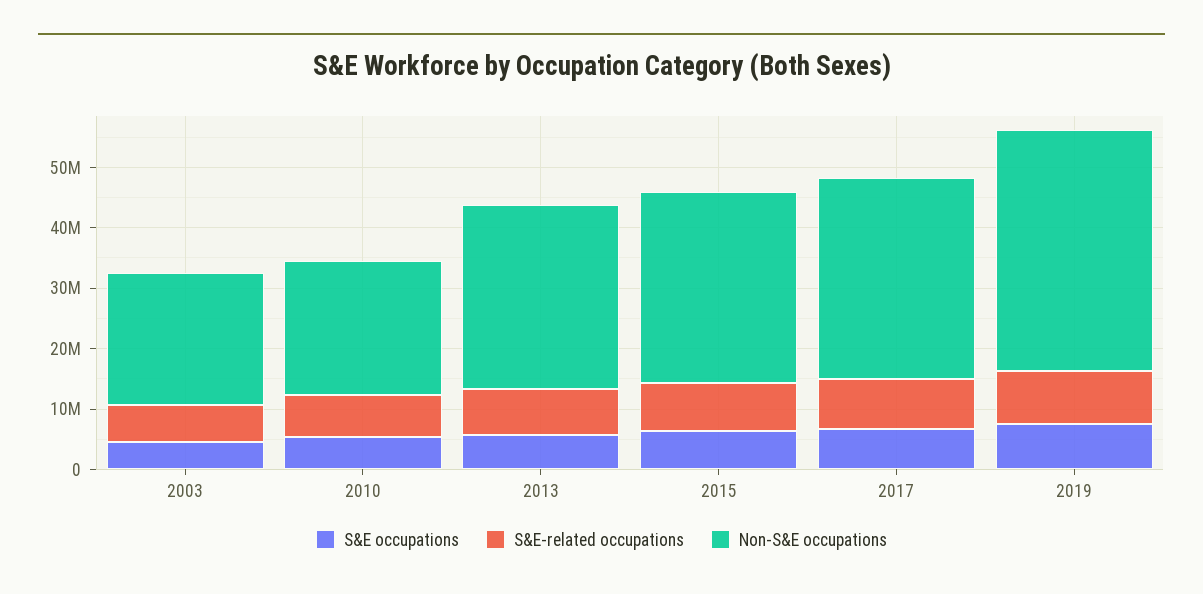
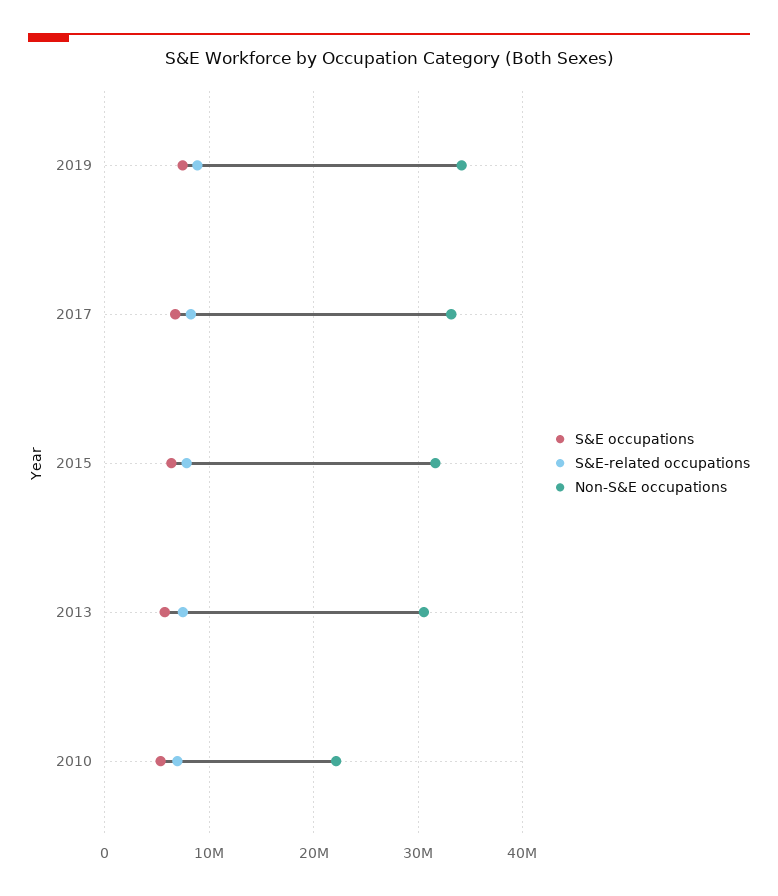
S&E occupations, 2003: 4000000 -> none
S&E-related occupations, 2003: 6000000 -> none
Non-S&E occupations, 2003: 22000000 -> none
Non-S&E occupations, 2019: 40000000 -> 34000000

